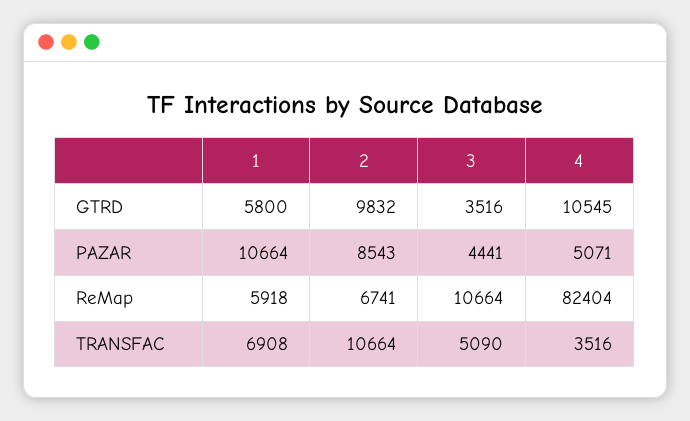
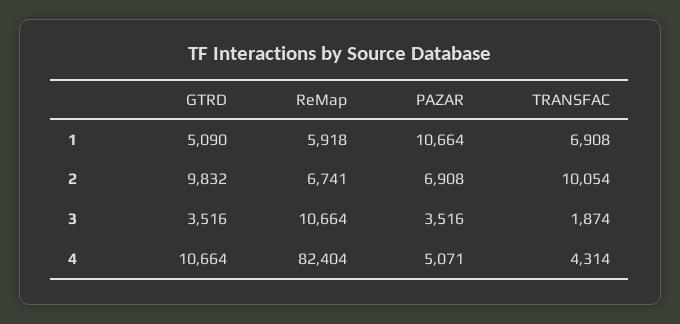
1, GTRD: 5800 -> 5090
4, GTRD: 10545 -> 10664
2, PAZAR: 8543 -> 6908
3, PAZAR: 4441 -> 3516
2, TRANSFAC: 10664 -> 10054
3, TRANSFAC: 5090 -> 1874
4, TRANSFAC: 3516 -> 4314

